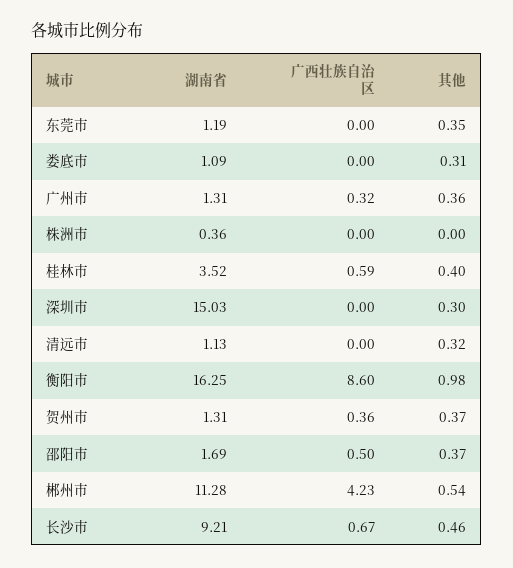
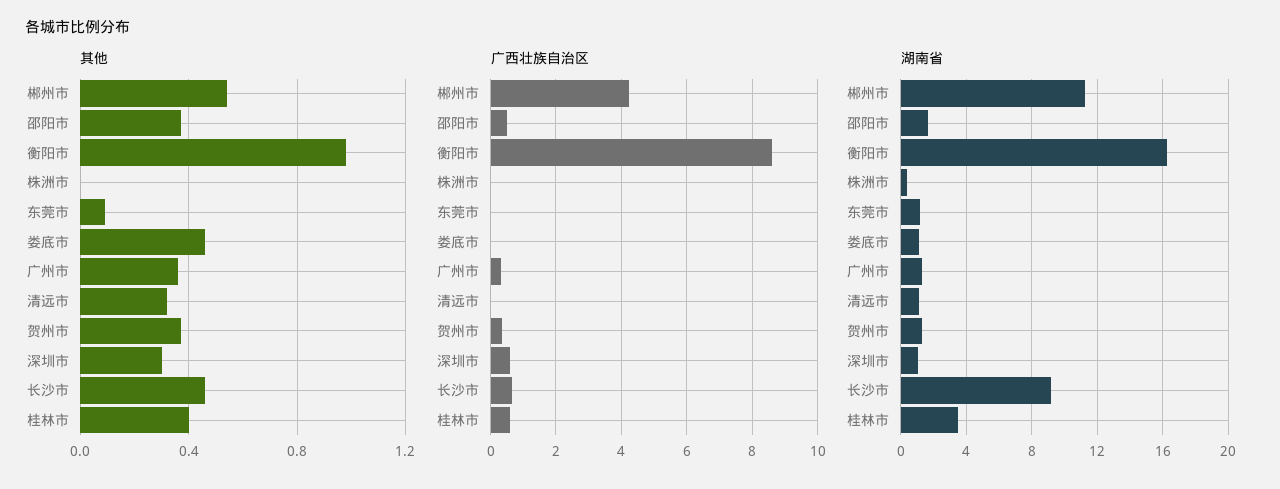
其他, 东莞市: 0.35 -> 0.1
其他, 娄底市: 0.31 -> 0.45
湖南省, 深圳市: 15.03 -> 1
广西壮族自治区, 深圳市: 0 -> 0.6

